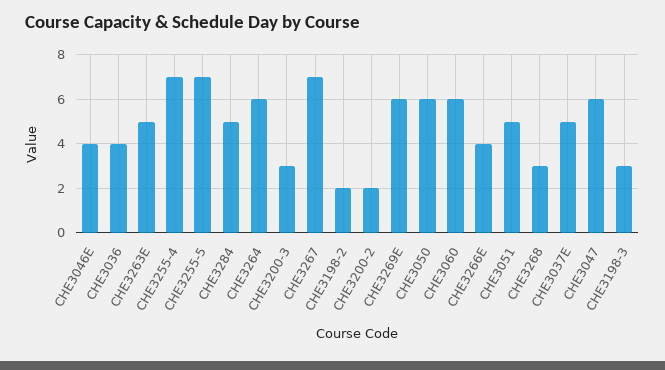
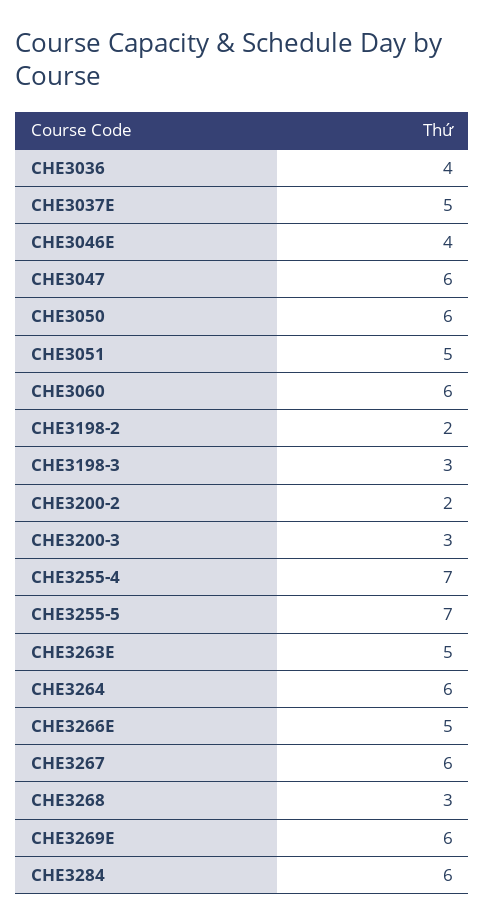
CHE3284: 5 -> 6
CHE3267: 7 -> 6
CHE3266E: 4 -> 5

